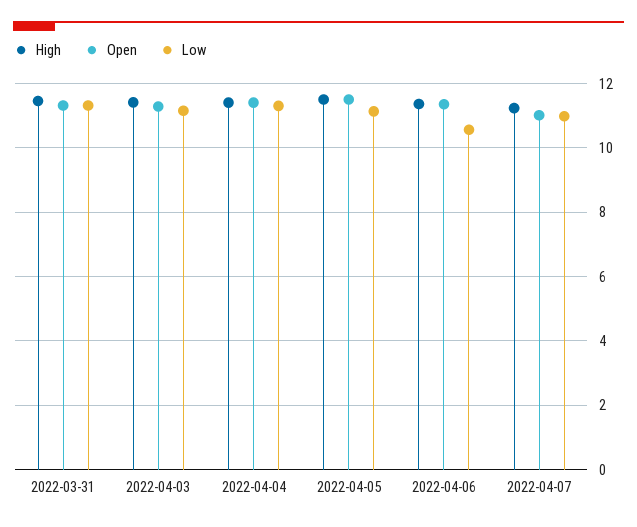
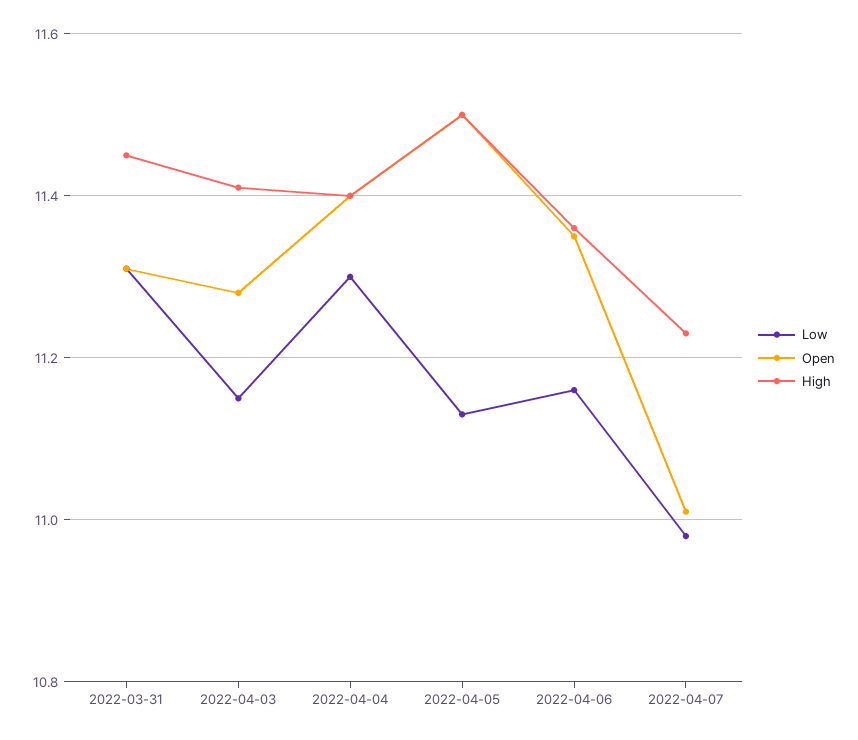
Low, 2022-04-06: 10.6 -> 11.15

